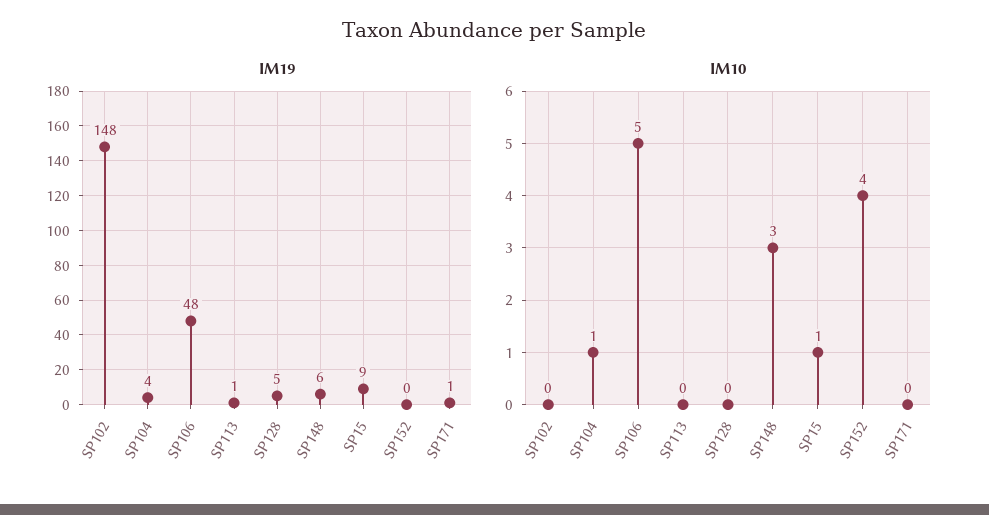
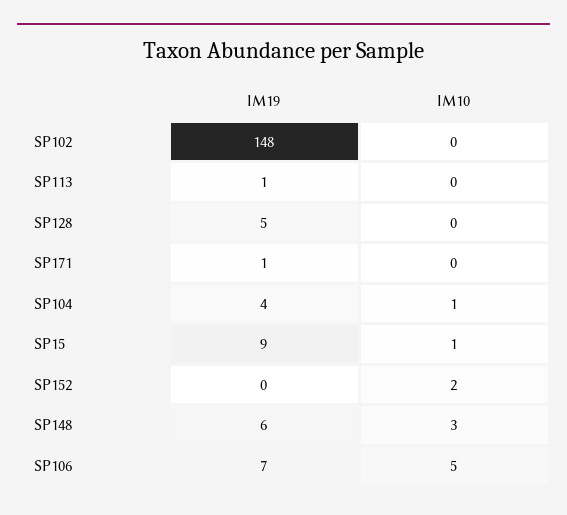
IM19, SP106: 48 -> 7
IM10, SP152: 4 -> 2

